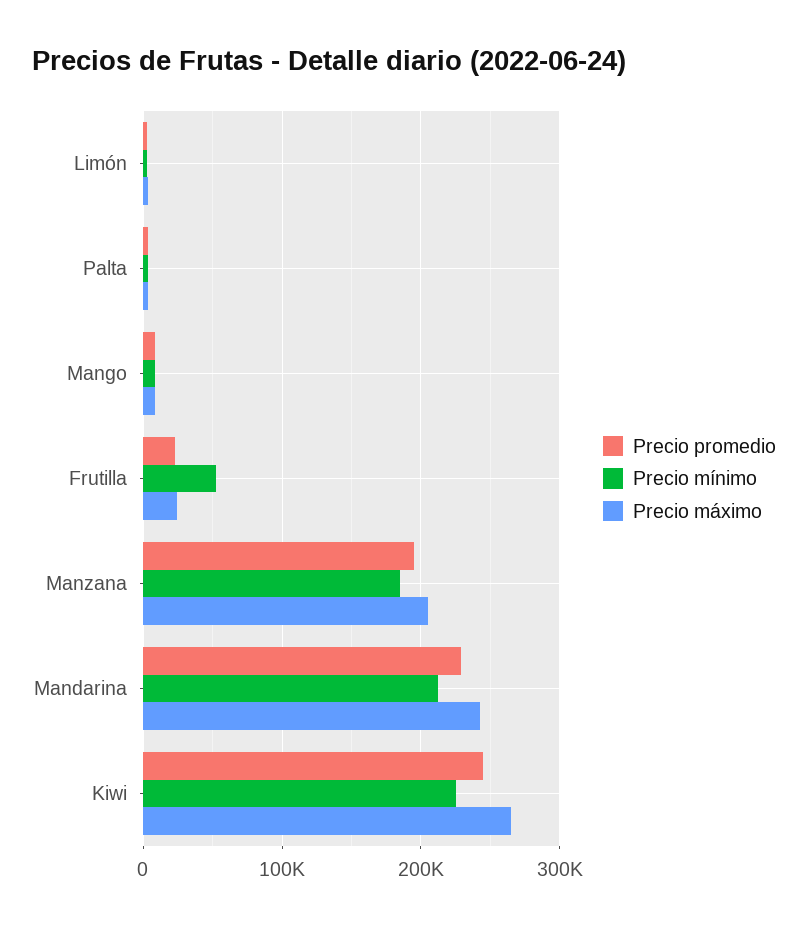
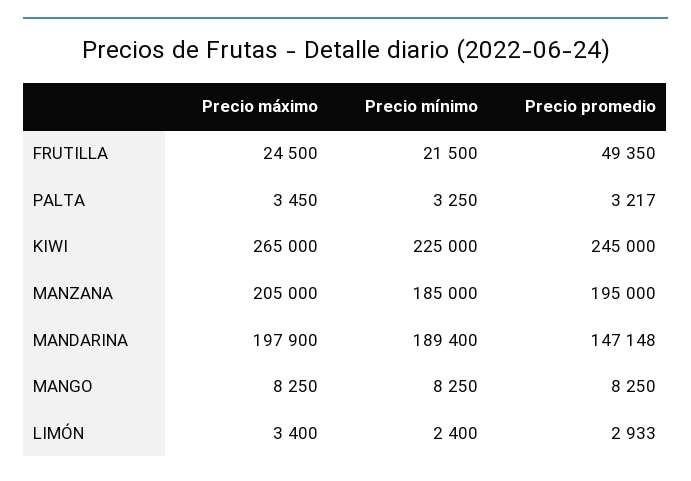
Precio promedio, Frutilla: 20000 -> 49350
Precio mínimo, Frutilla: 50000 -> 21500
Precio promedio, Mandarina: 230000 -> 147148
Precio mínimo, Mandarina: 210000 -> 189400
Precio máximo, Mandarina: 240000 -> 197900

